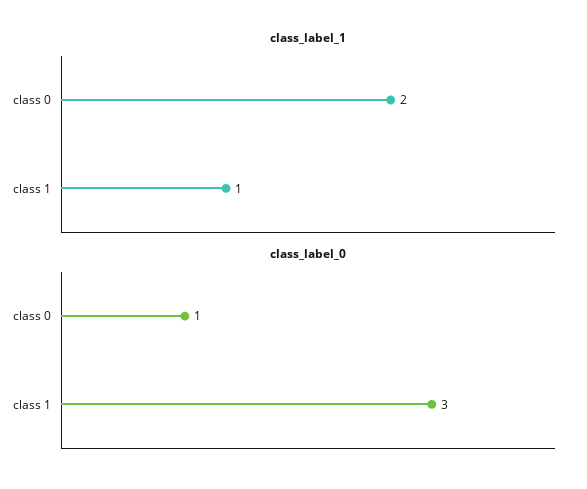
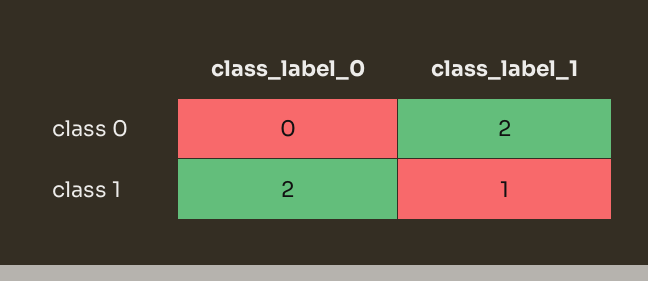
class_label_0, class 0: 1 -> 0
class_label_0, class 1: 3 -> 2

